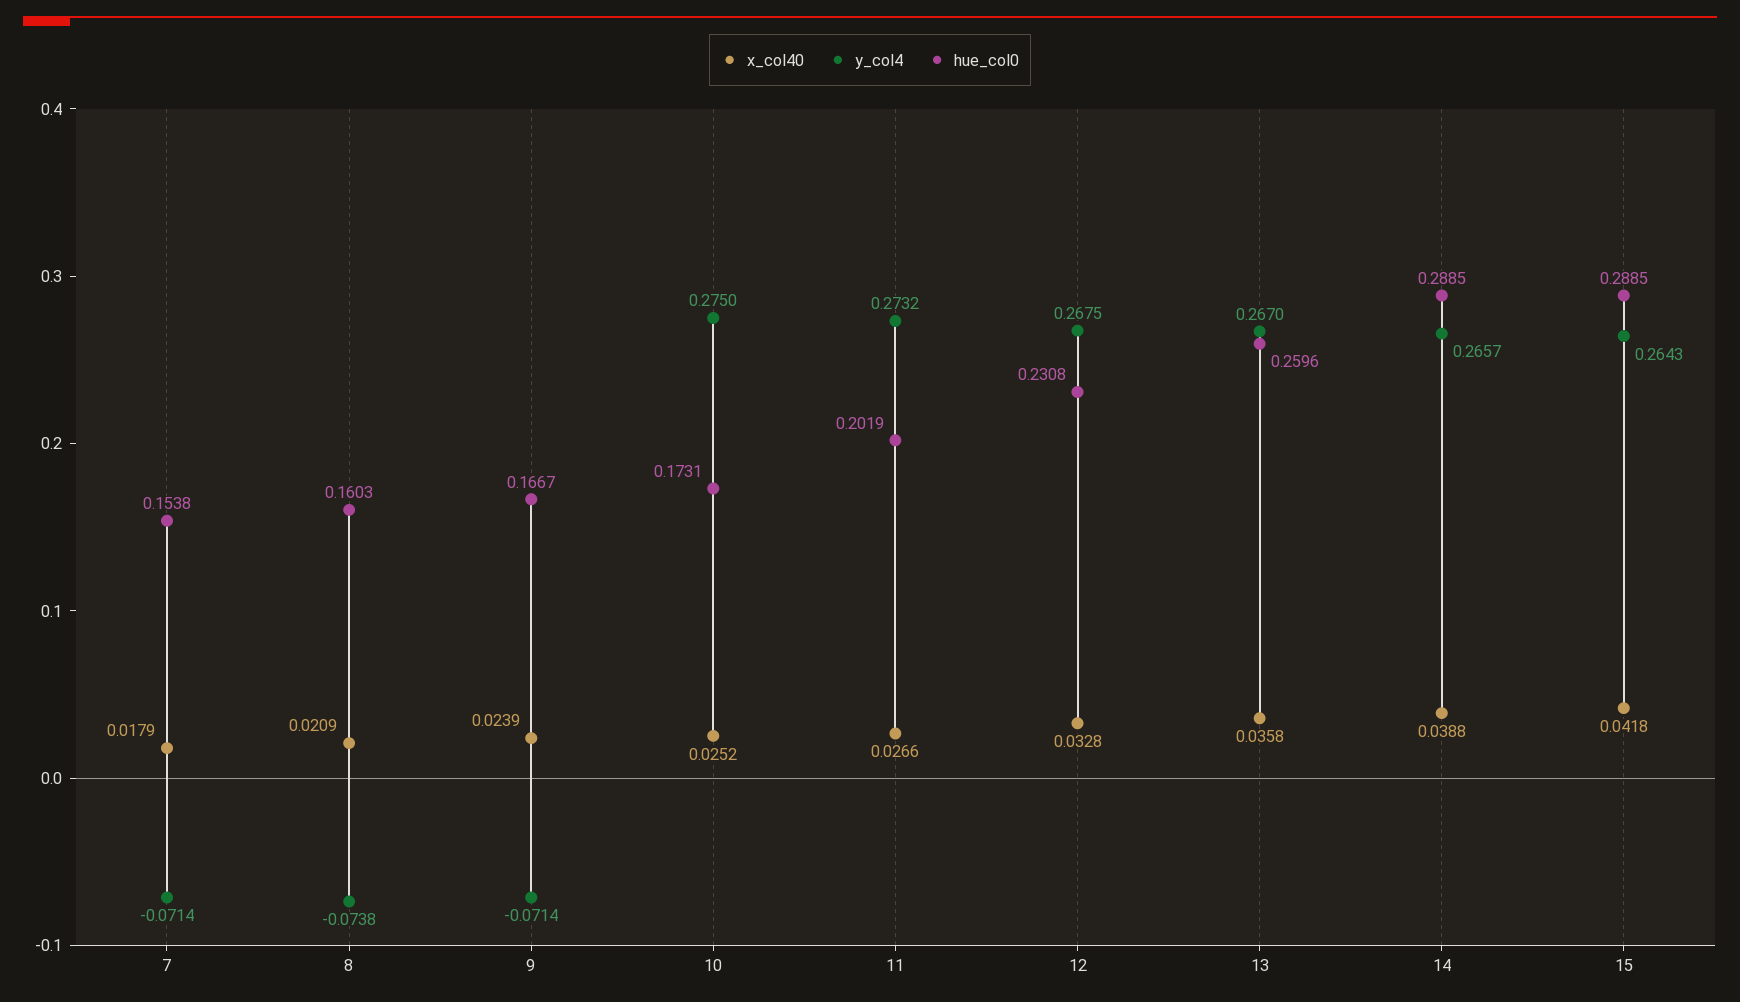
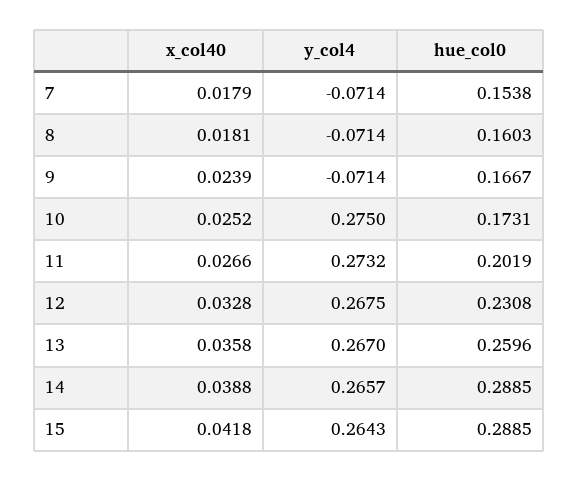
x_col40, 8: 0.0209 -> 0.0181
y_col4, 8: -0.0738 -> -0.0714

